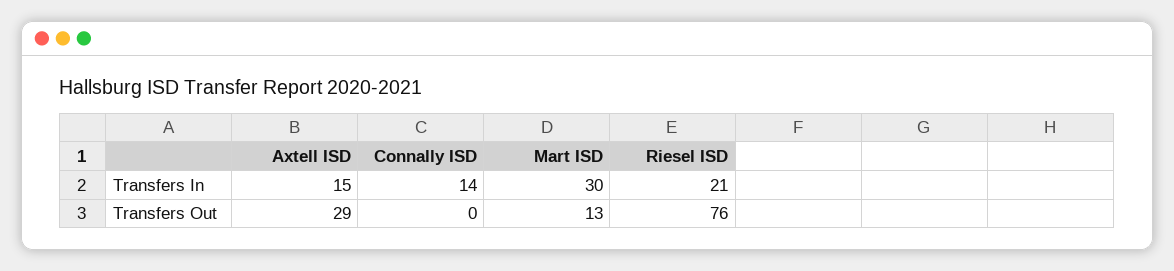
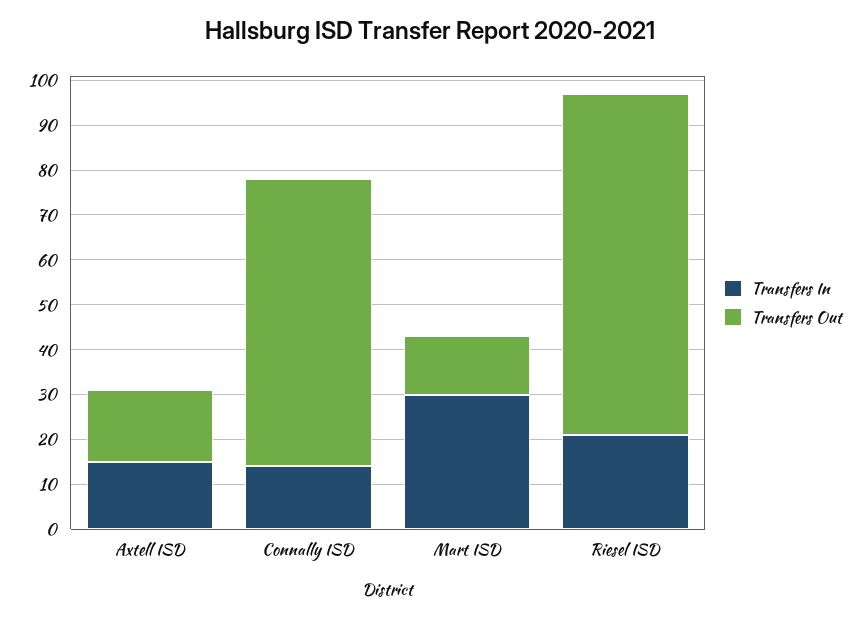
Transfers Out, Axtell ISD: 29 -> 15
Transfers Out, Connally ISD: 0 -> 65

